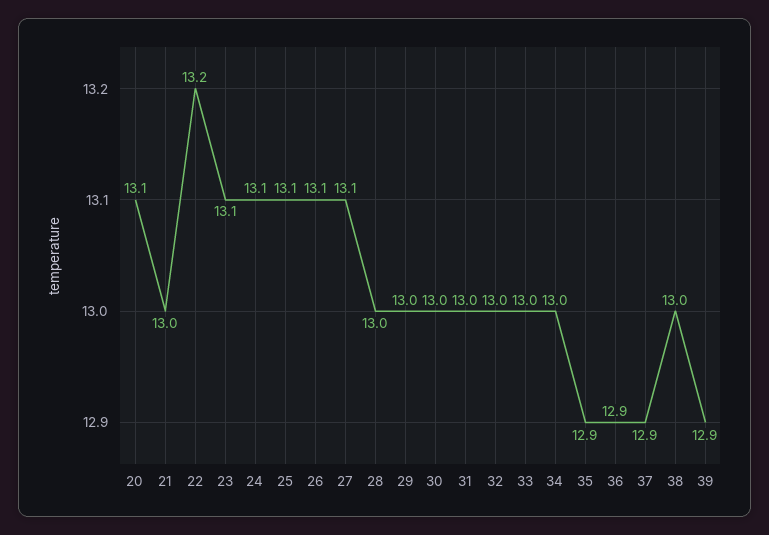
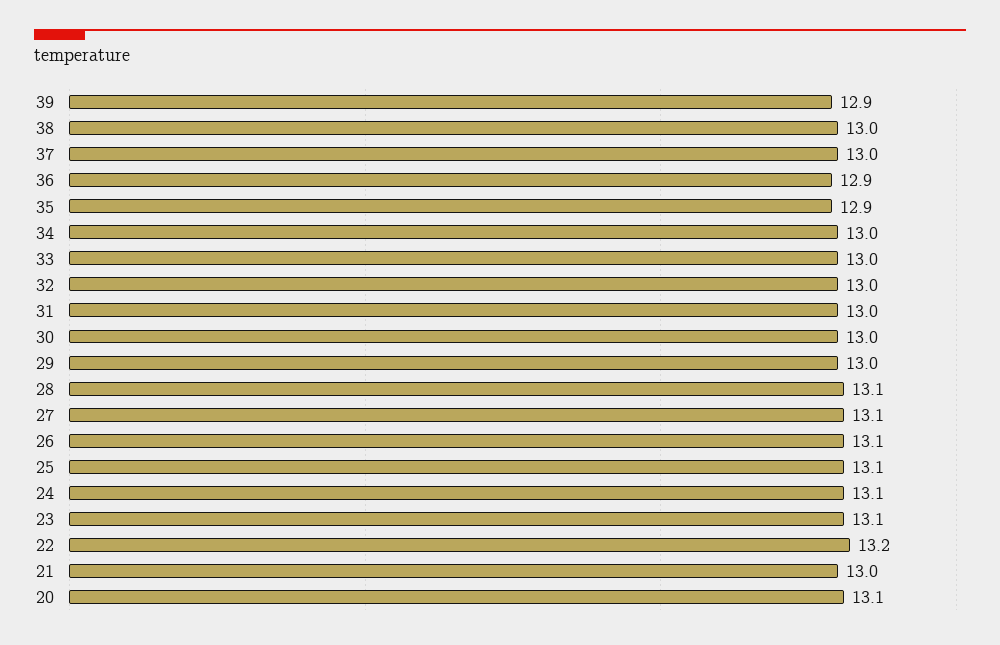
28: 13 -> 13.1
37: 12.9 -> 13

